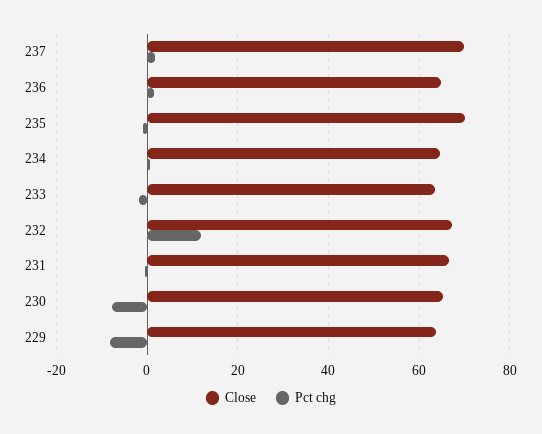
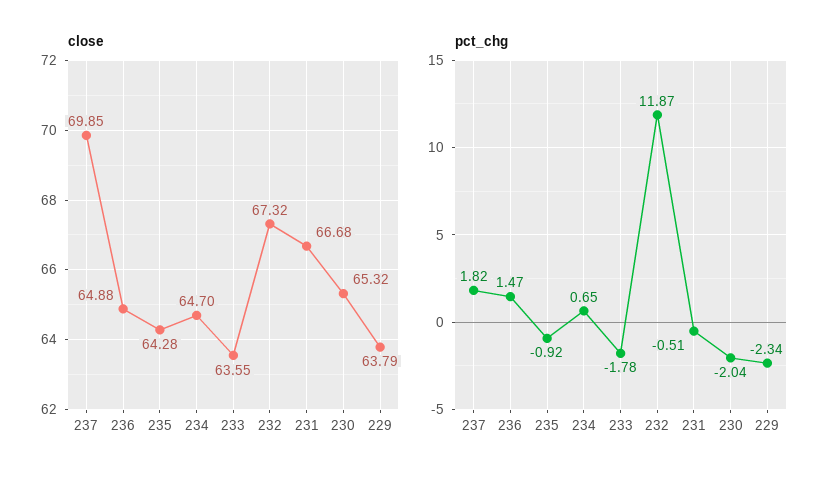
Close, 235: 70 -> 64.28
Pct chg, 230: -8 -> -2.04
Pct chg, 229: -8 -> -2.34

